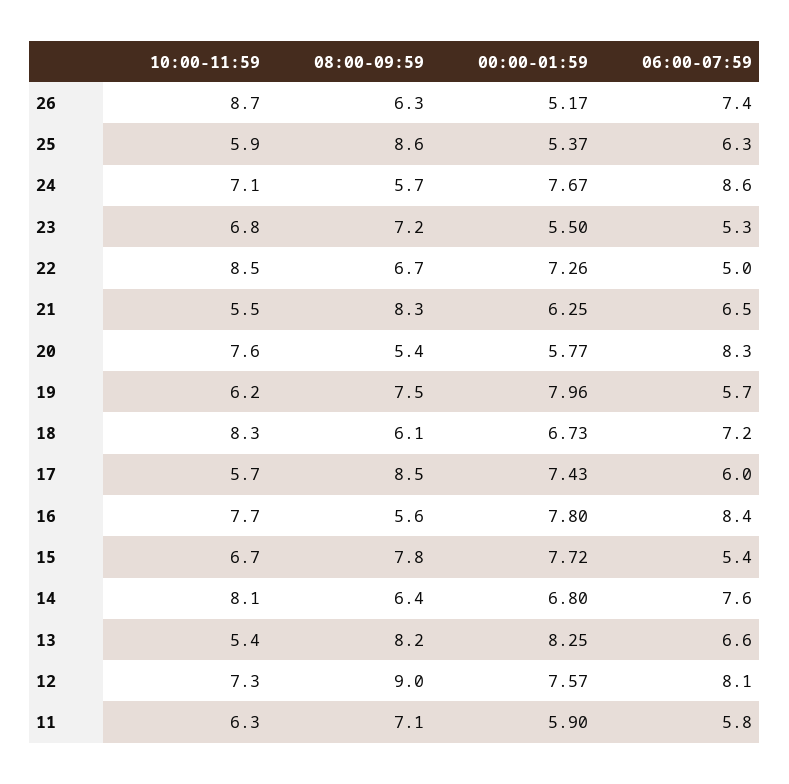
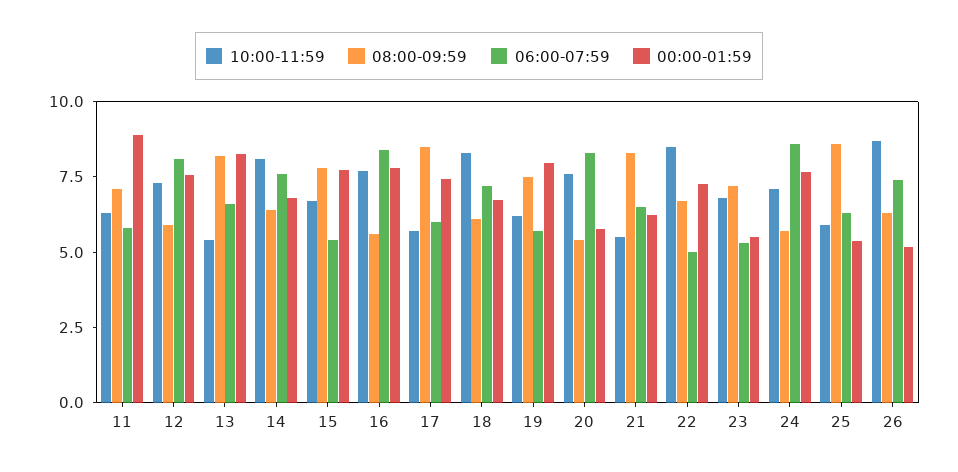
08:00-09:59, 12: 9 -> 6
00:00-01:59, 11: 5.9 -> 9

